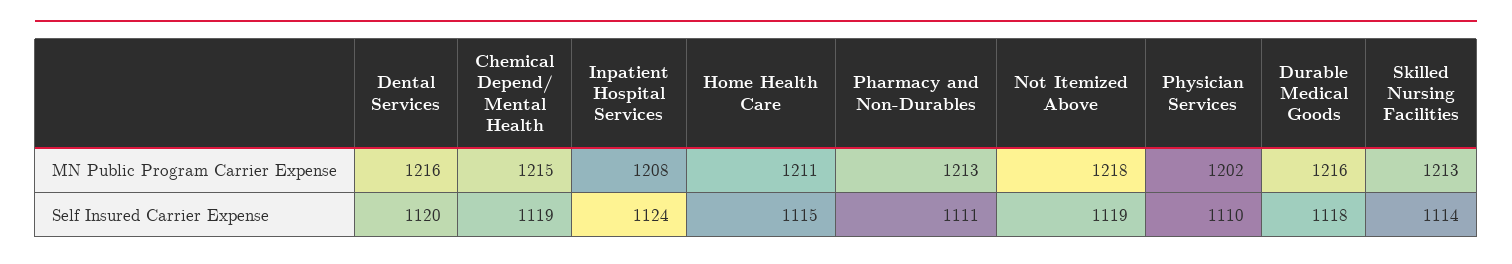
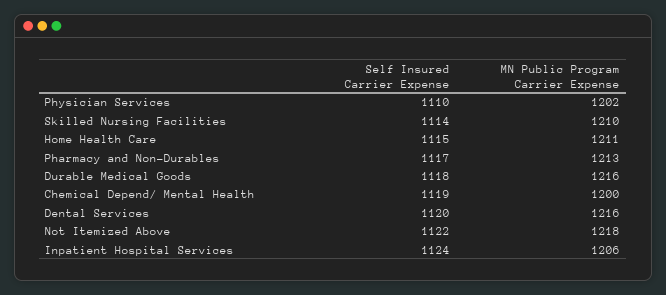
Chemical Depend/ Mental Health, MN Public Program Carrier Expense: 1215 -> 1200
Inpatient Hospital Services, MN Public Program Carrier Expense: 1208 -> 1206
Skilled Nursing Facilities, MN Public Program Carrier Expense: 1213 -> 1210
Pharmacy and Non-Durables, Self Insured Carrier Expense: 1111 -> 1117
Not Itemized Above, Self Insured Carrier Expense: 1119 -> 1122

